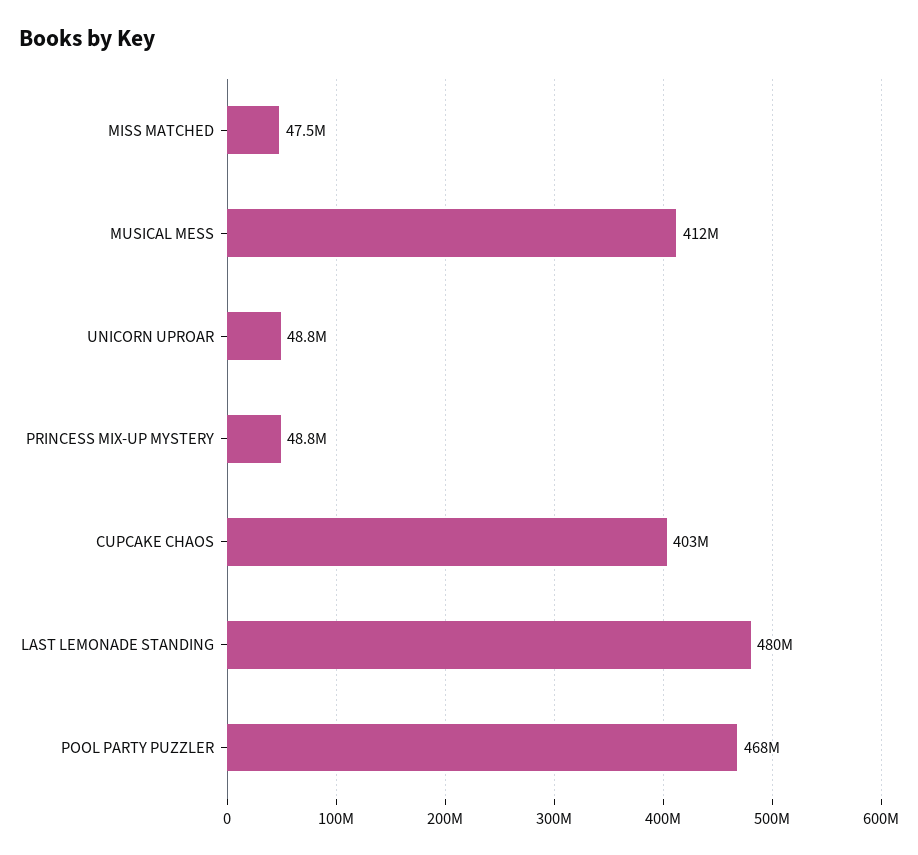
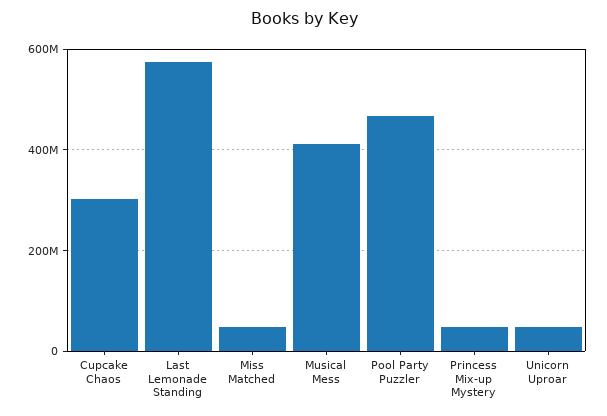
CUPCAKE CHAOS: 403000000 -> 300000000
LAST LEMONADE STANDING: 480000000 -> 580000000

